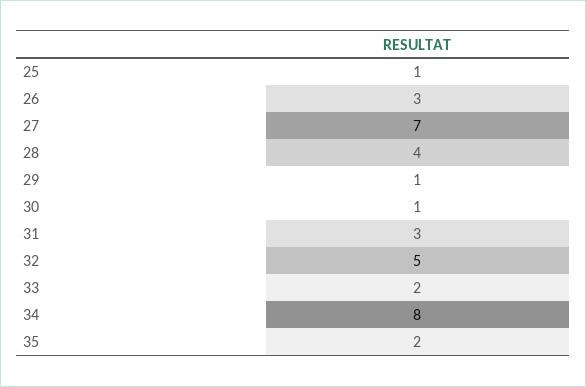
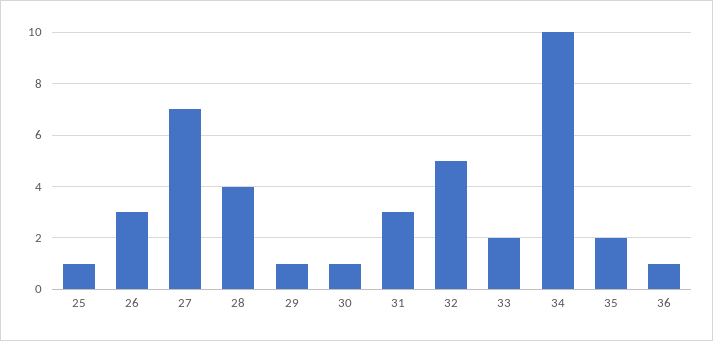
34: 8 -> 10
36: none -> 1

